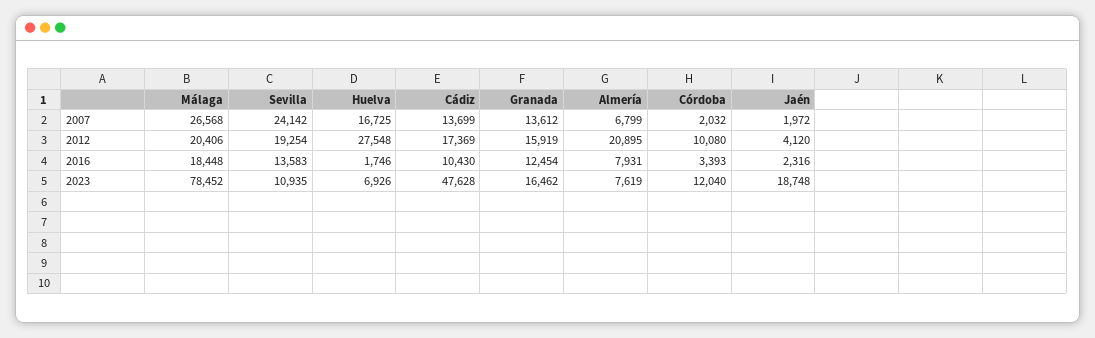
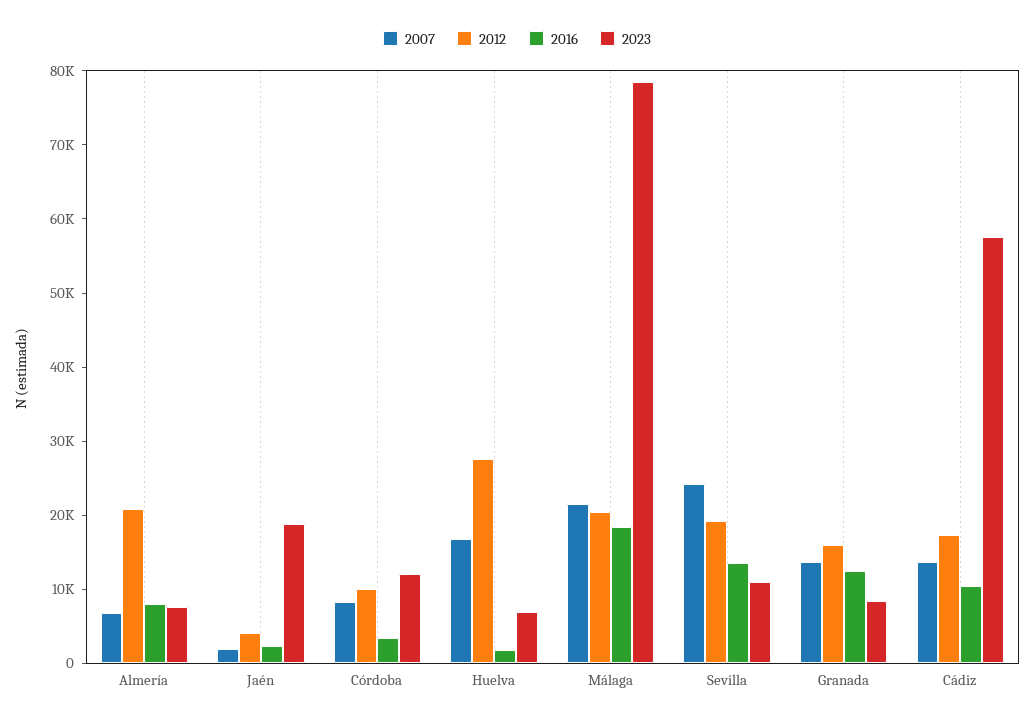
2007, Málaga: 26568 -> 22000
2007, Córdoba: 2032 -> 8000
2023, Cádiz: 47628 -> 58000
2023, Granada: 16462 -> 8000

